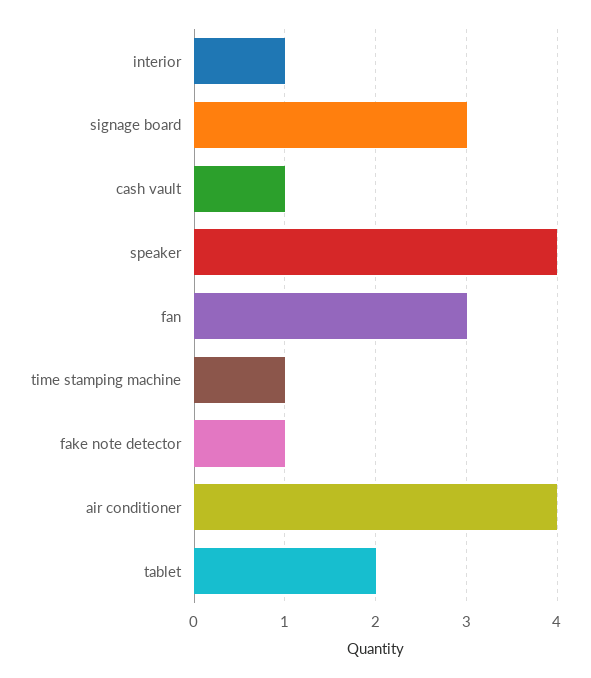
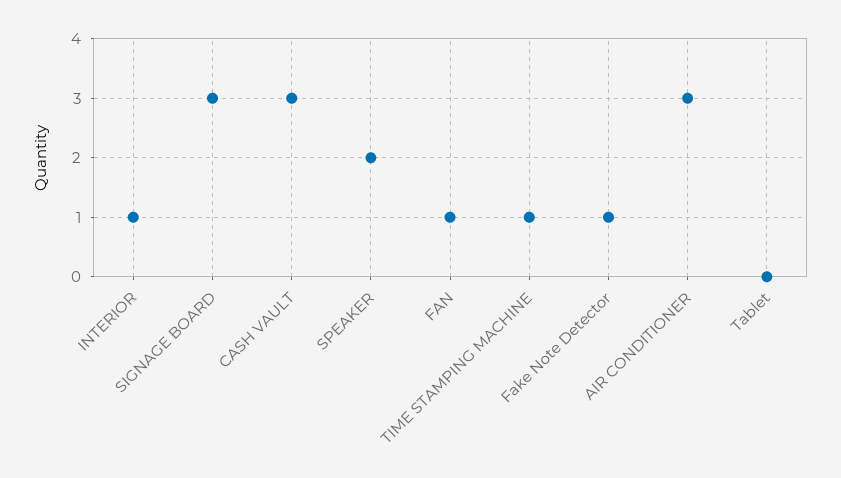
cash vault: 1 -> 3
speaker: 4 -> 2
fan: 3 -> 1
air conditioner: 4 -> 3
tablet: 2 -> 0

